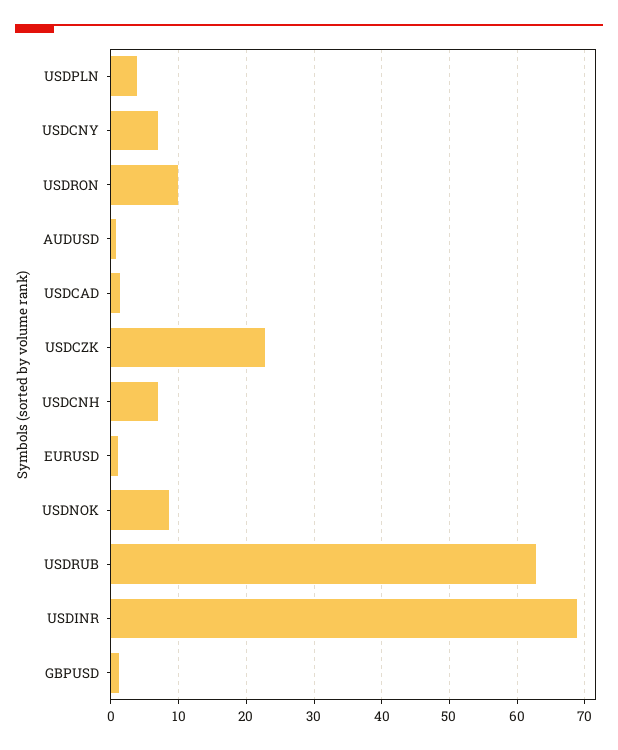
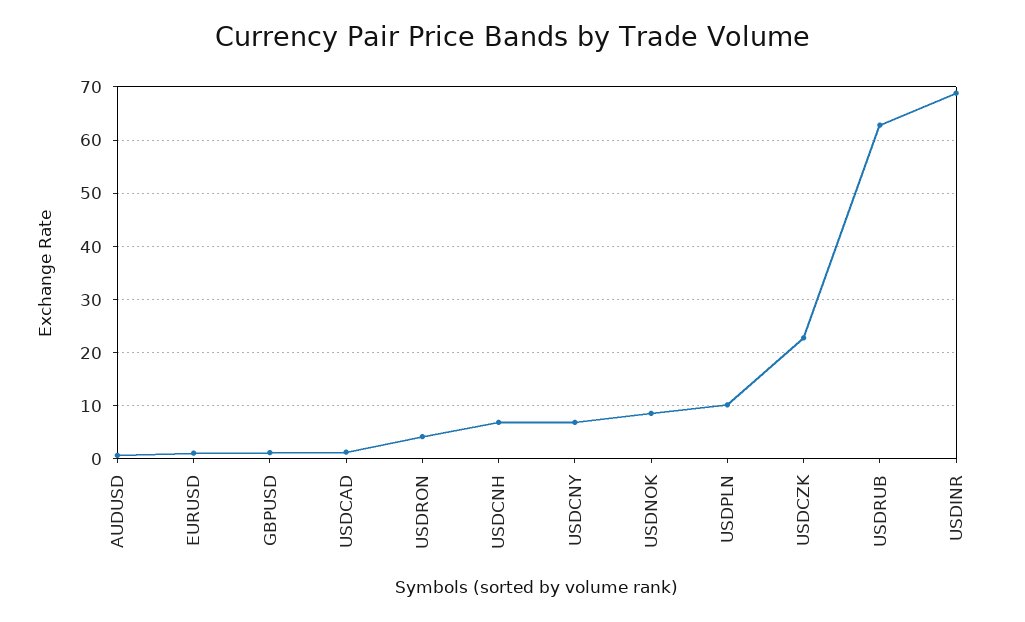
USDPLN: 4 -> 10
USDRON: 10 -> 4

